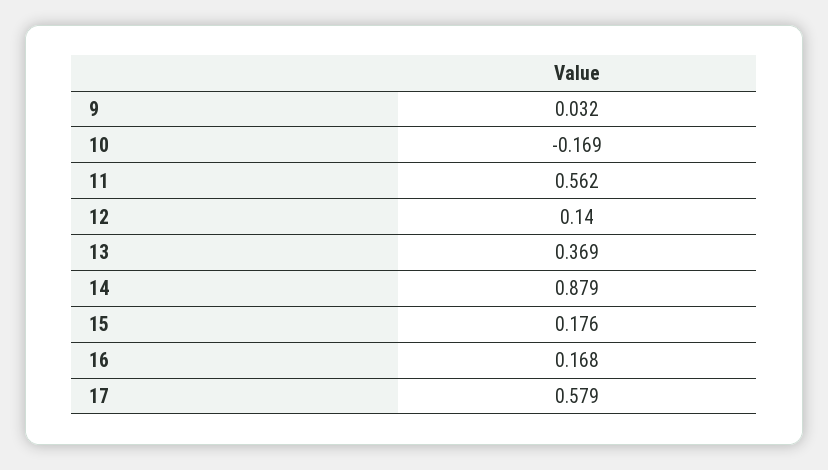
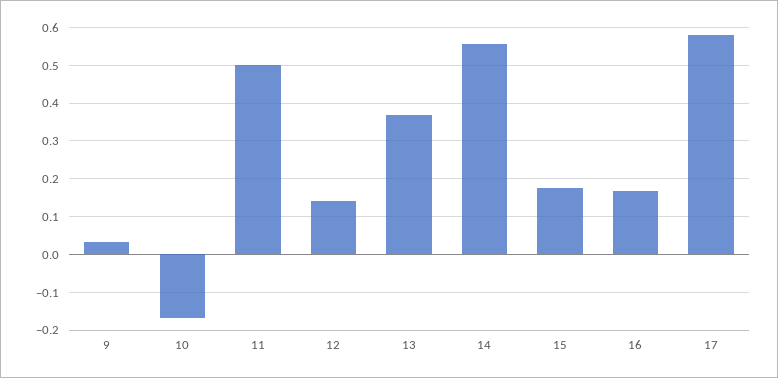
11: 0.562 -> 0.5
14: 0.879 -> 0.56

